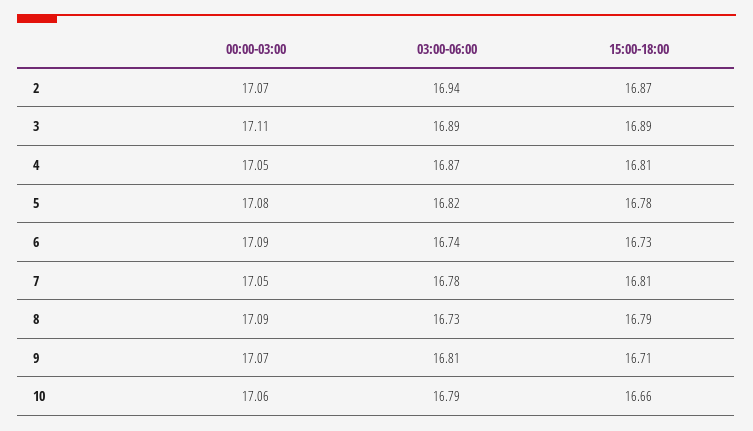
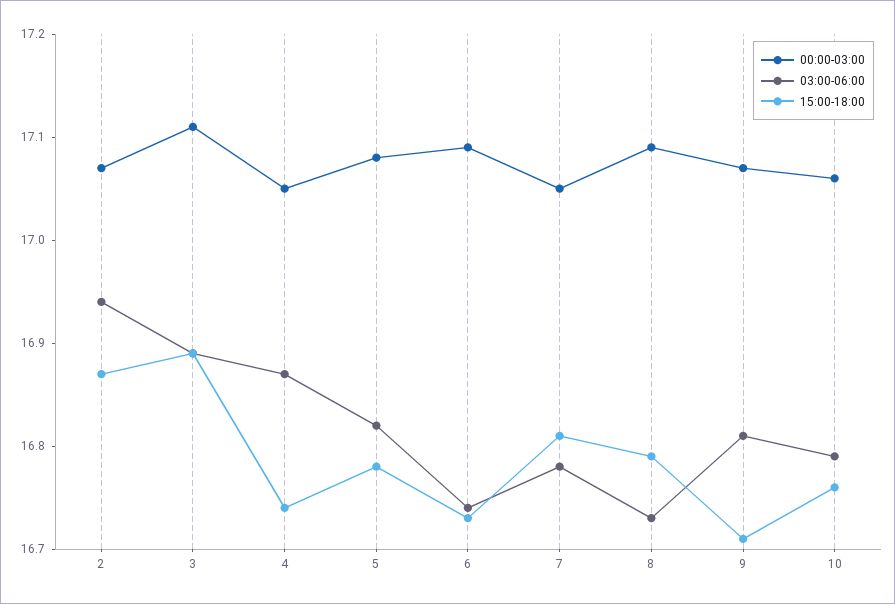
15:00-18:00, 4: 16.81 -> 16.74
15:00-18:00, 10: 16.66 -> 16.76

